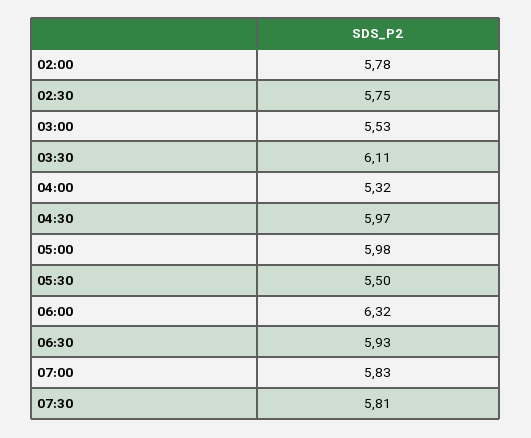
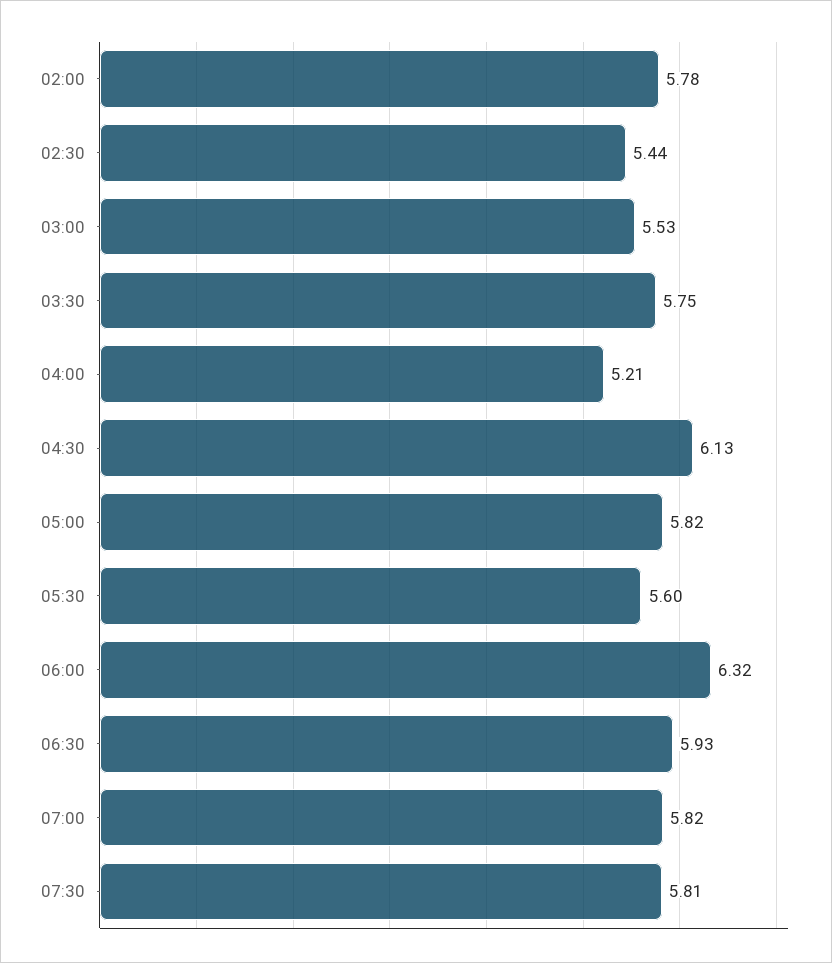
02:30: 5.75 -> 5.44
03:30: 6.11 -> 5.75
04:00: 5.32 -> 5.21
04:30: 5.97 -> 6.13
05:00: 5.98 -> 5.82
05:30: 5.5 -> 5.6
07:00: 5.83 -> 5.82

